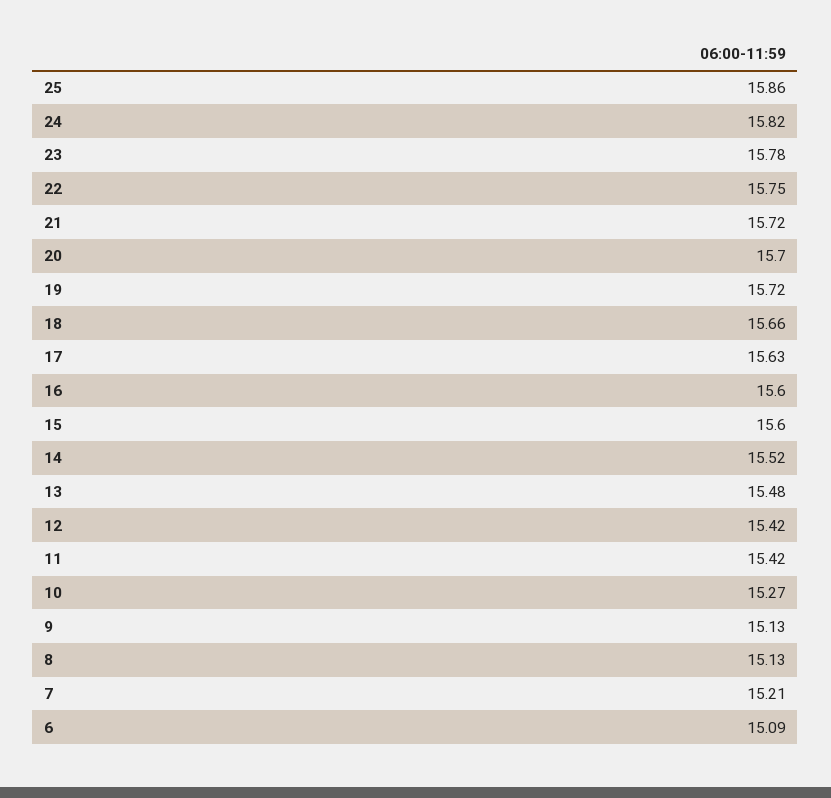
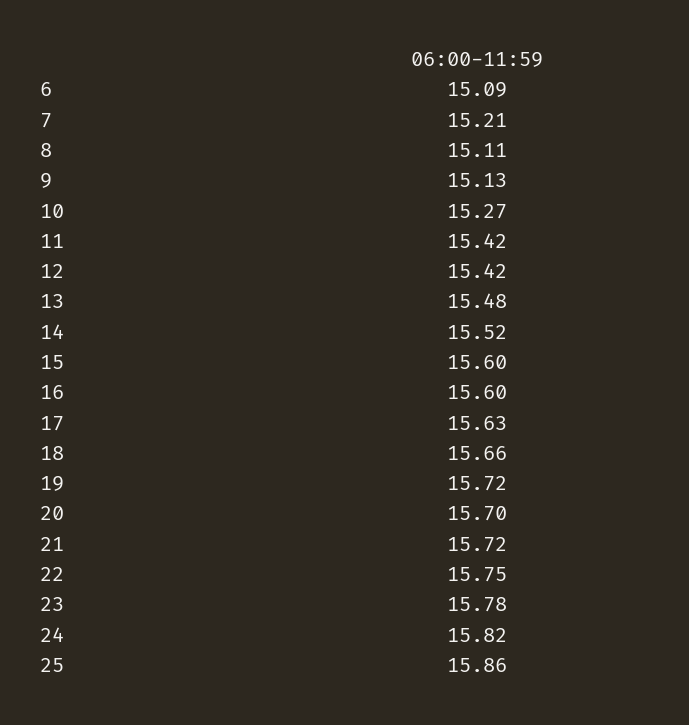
8: 15.13 -> 15.11

